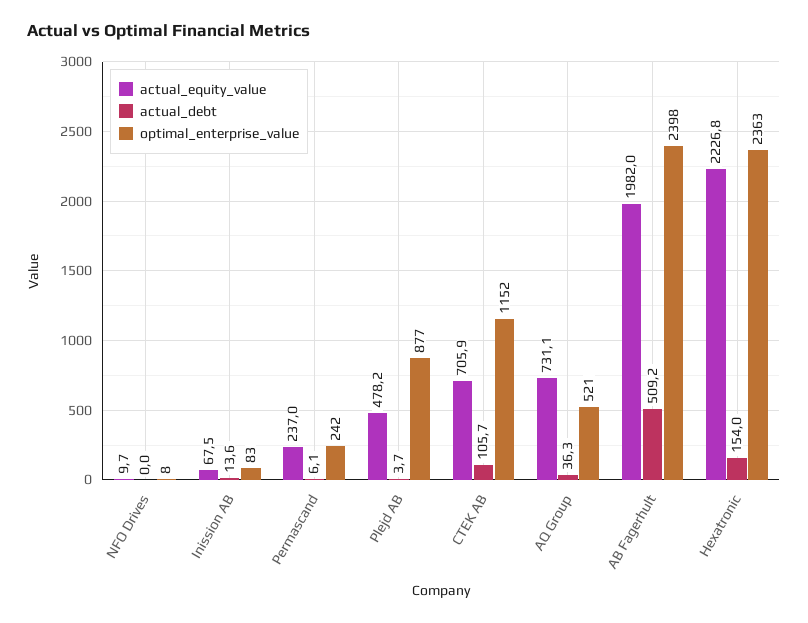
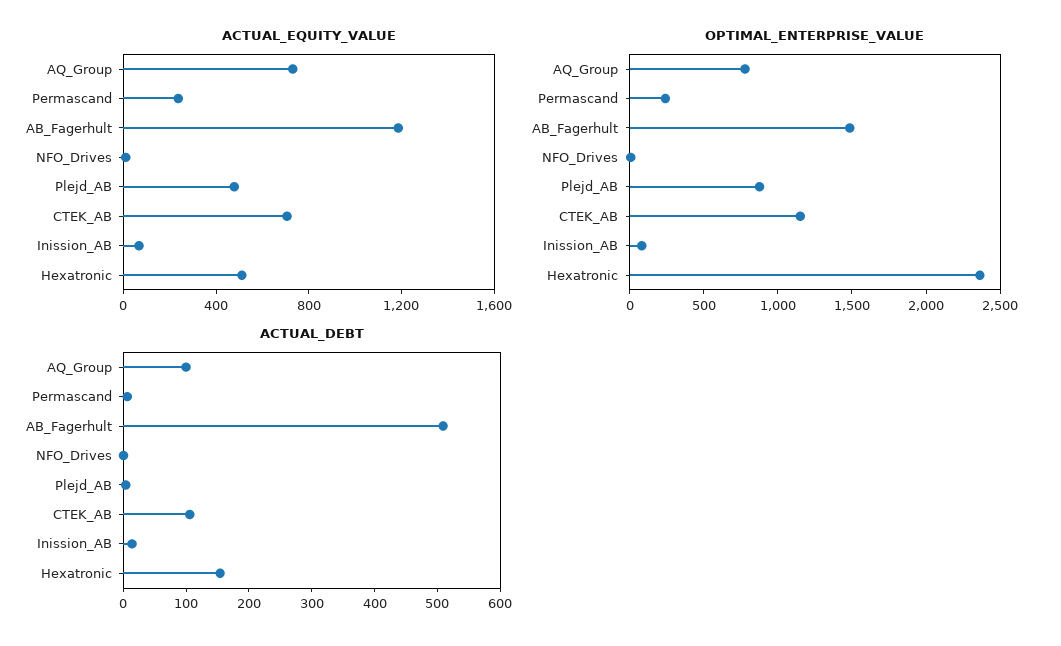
actual_debt, AQ Group: 36.3 -> 100
optimal_enterprise_value, AQ Group: 521 -> 800
actual_equity_value, AB Fagerhult: 1982 -> 1200
optimal_enterprise_value, AB Fagerhult: 2398 -> 1500
actual_equity_value, Hexatronic: 2226.8 -> 500

